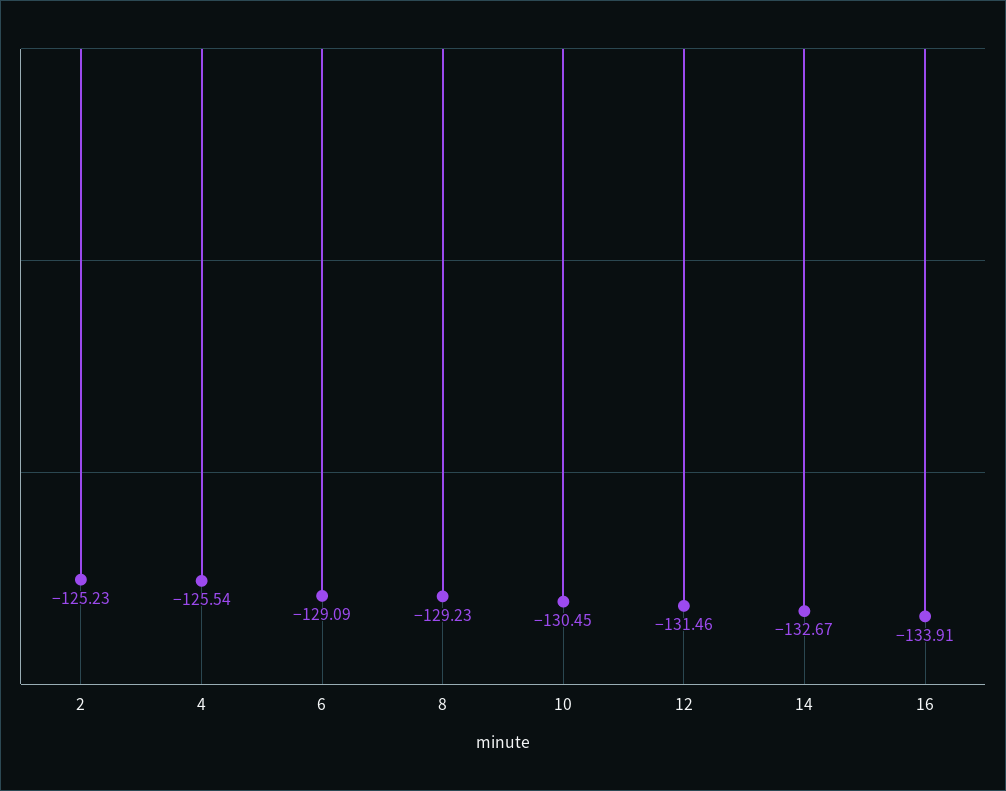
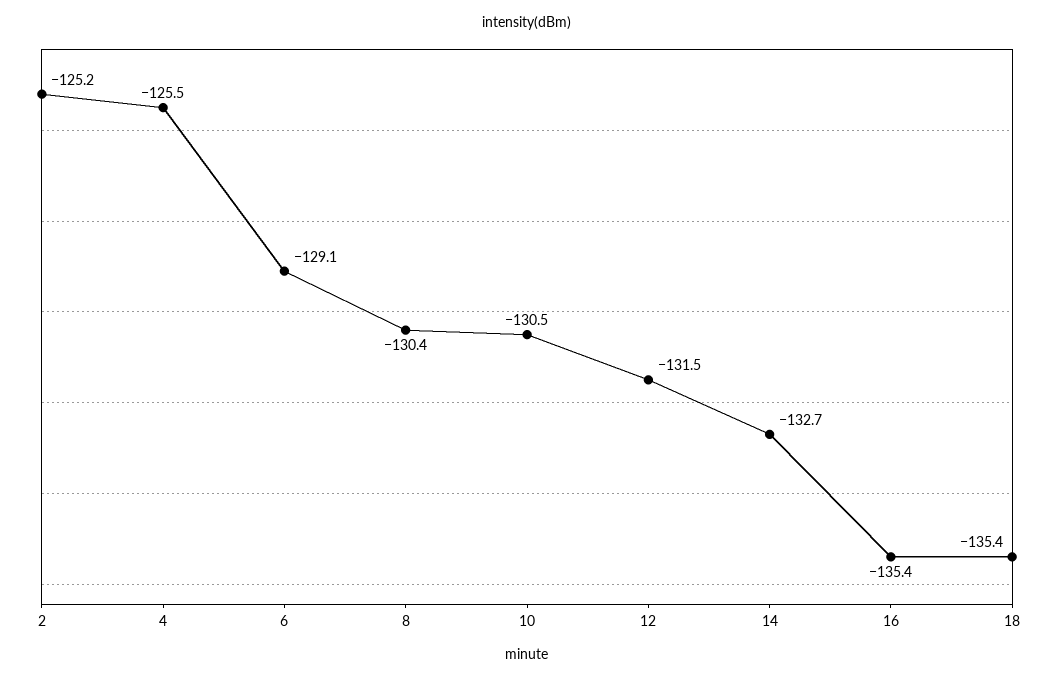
8: -129.23 -> -130.4
16: -133.91 -> -135.4
18: none -> -135.4

